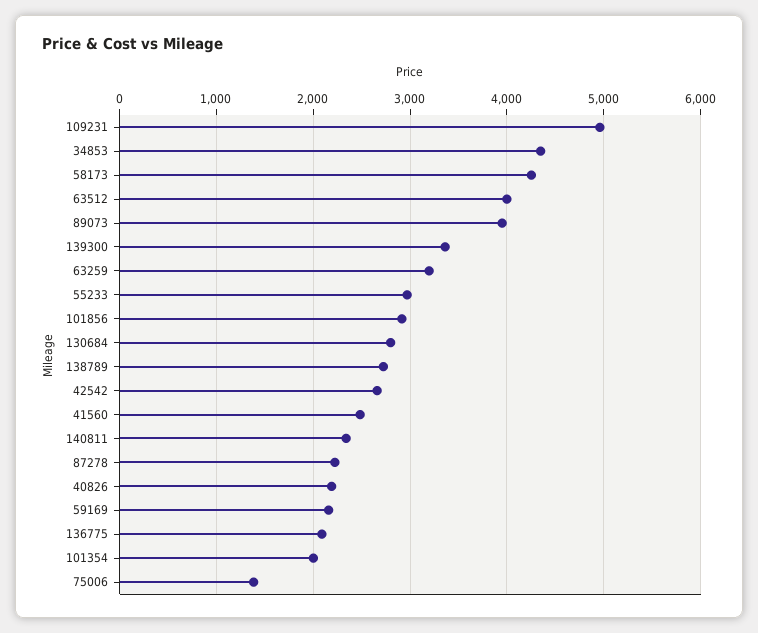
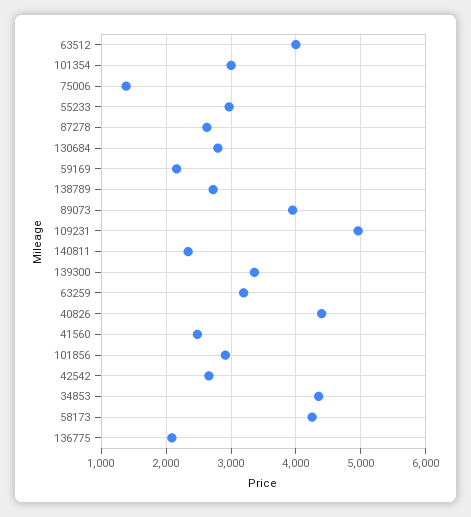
87278: 2200 -> 2600
40826: 2200 -> 4400
101354: 2000 -> 3000

